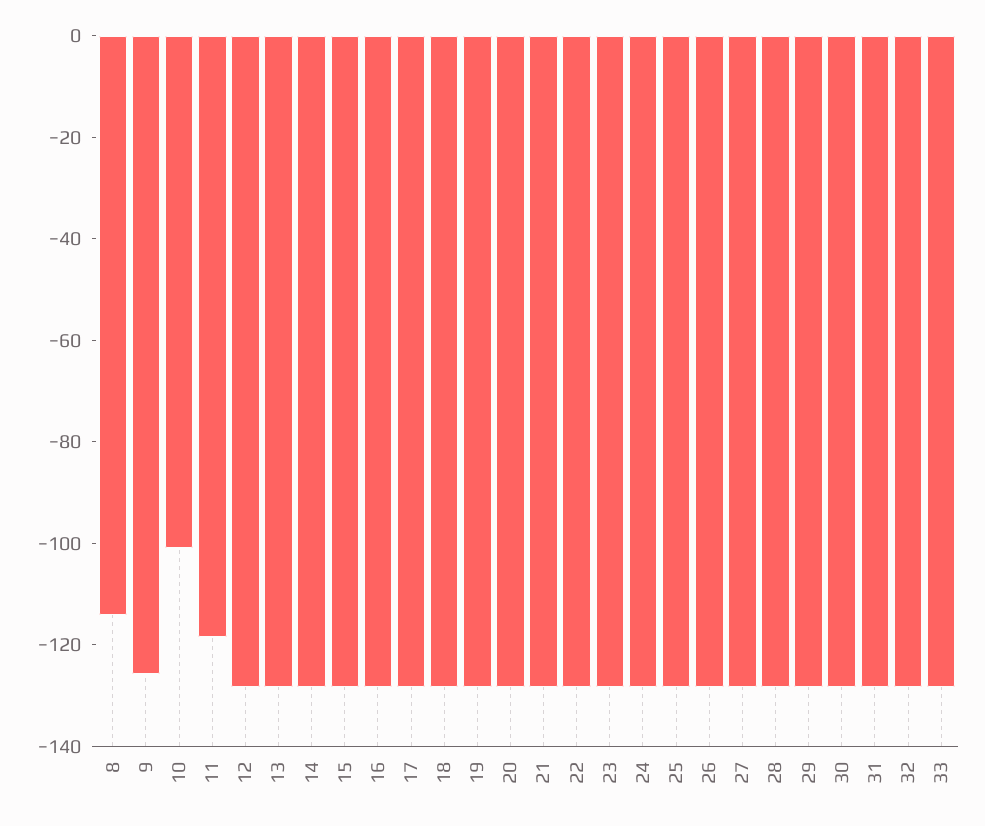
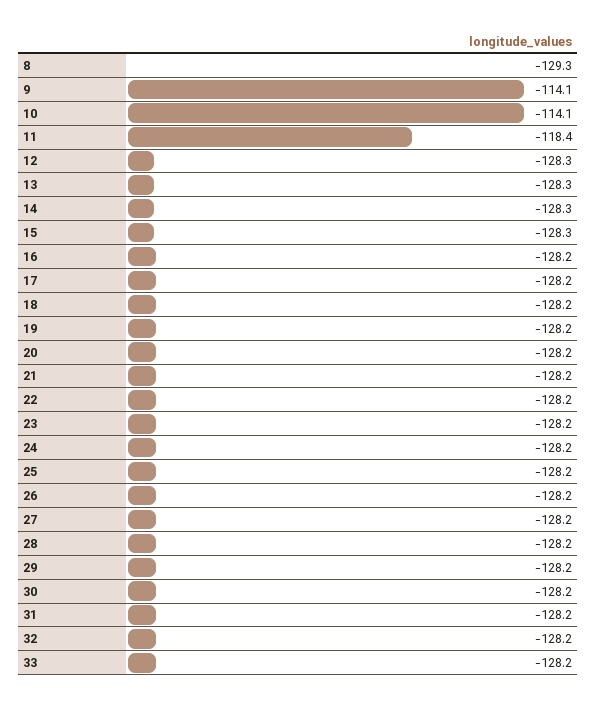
8: -115 -> -129.3
9: -125 -> -114.1
10: -100 -> -114.1

